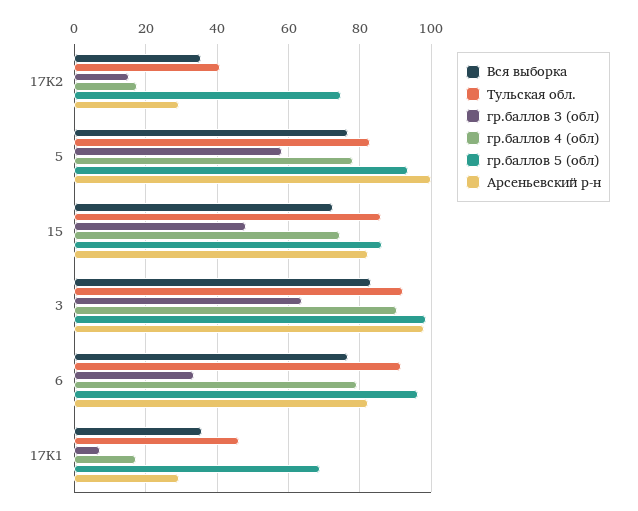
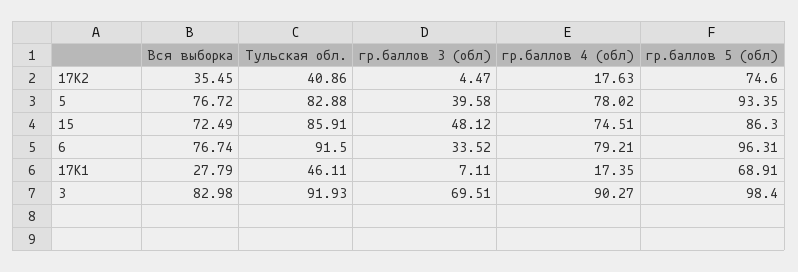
гр.баллов 3 (обл), 17K2: 16 -> 4.47
Арсеньевский р-н, 17K2: 30 -> none
гр.баллов 3 (обл), 5: 58 -> 39.58
Арсеньевский р-н, 5: 100 -> none
Арсеньевский р-н, 15: 82 -> none
гр.баллов 3 (обл), 3: 64 -> 69.51
Арсеньевский р-н, 3: 98 -> none
Арсеньевский р-н, 6: 82 -> none
Вся выборка, 17K1: 36 -> 27.79
Арсеньевский р-н, 17K1: 30 -> none

